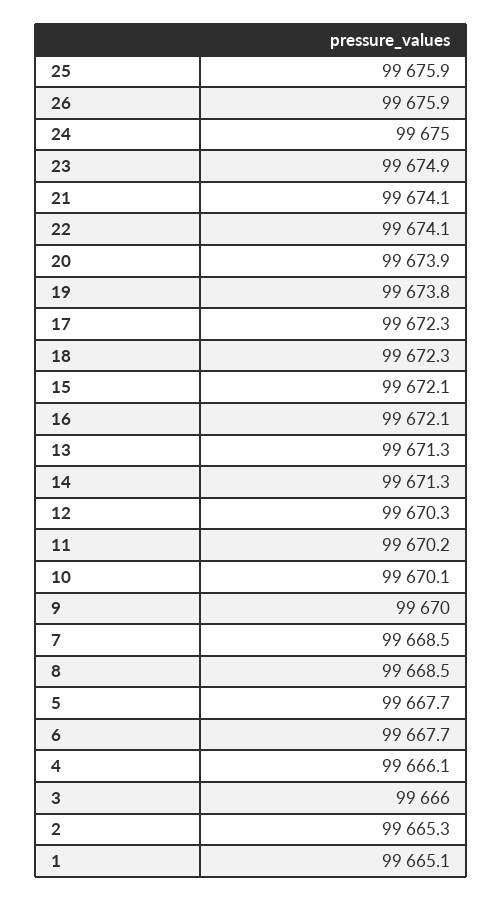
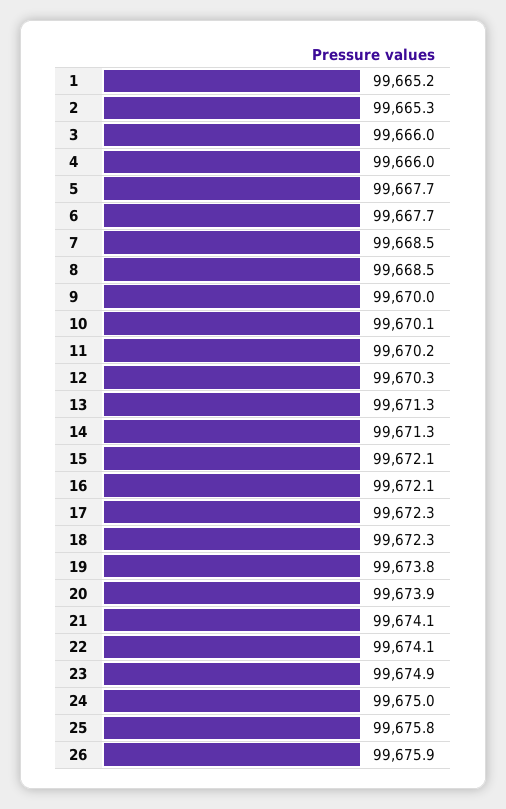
25: 99675.9 -> 99675.8
4: 99666.1 -> 99666
1: 99665.1 -> 99665.2

